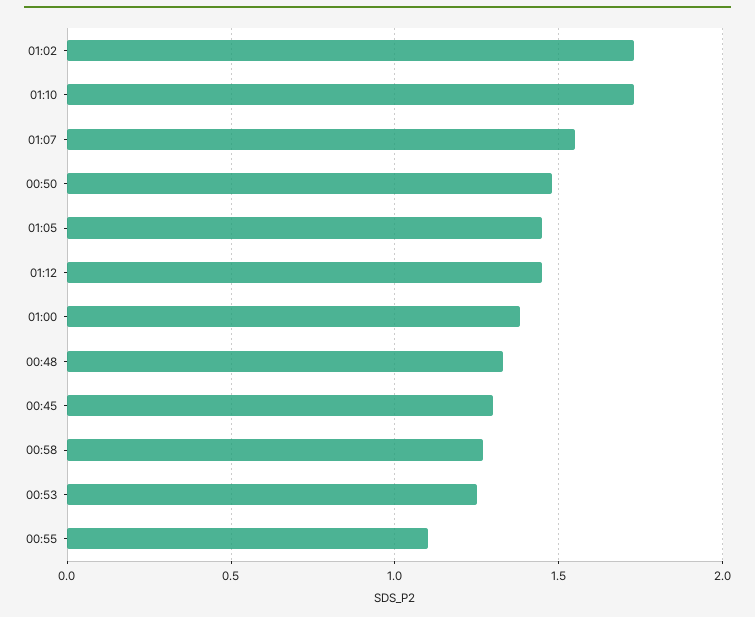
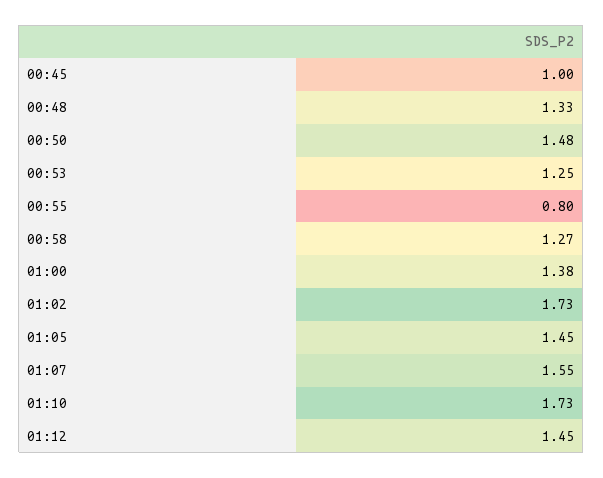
00:45: 1.3 -> 1
00:55: 1.1 -> 0.8

